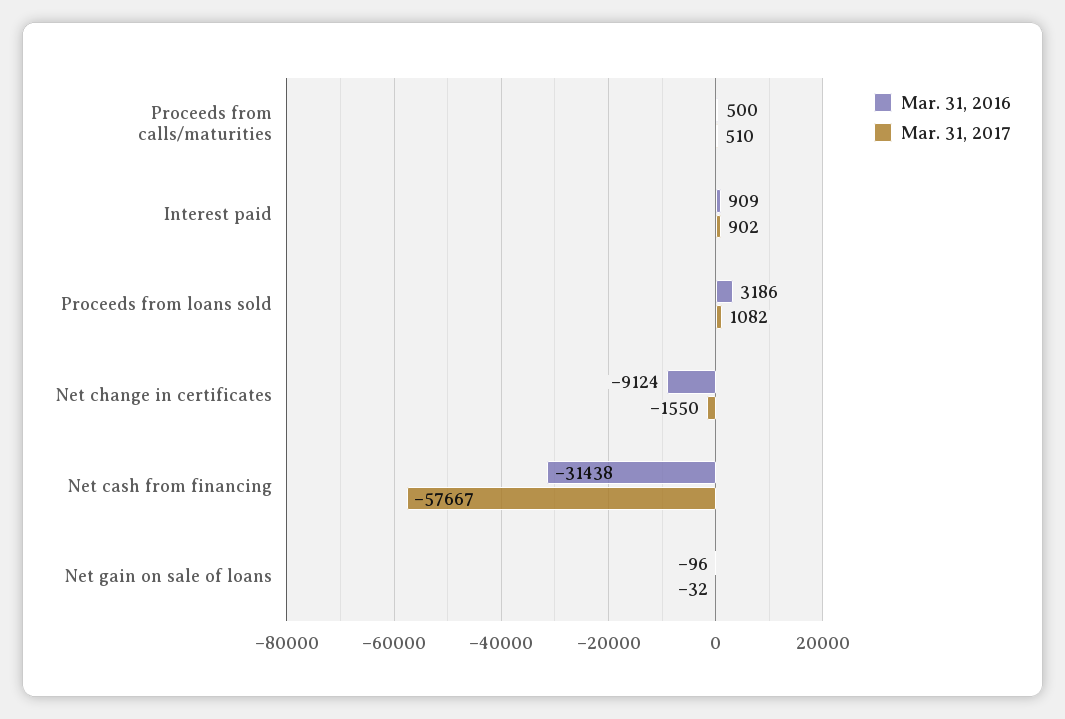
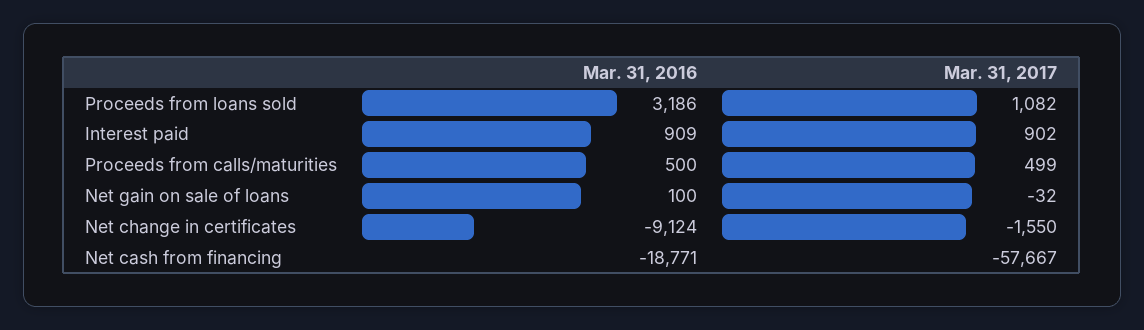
Mar. 31, 2017, Proceeds from calls/maturities: 510 -> 499
Mar. 31, 2016, Net cash from financing: -31438 -> -18771
Mar. 31, 2016, Net gain on sale of loans: -96 -> 100

